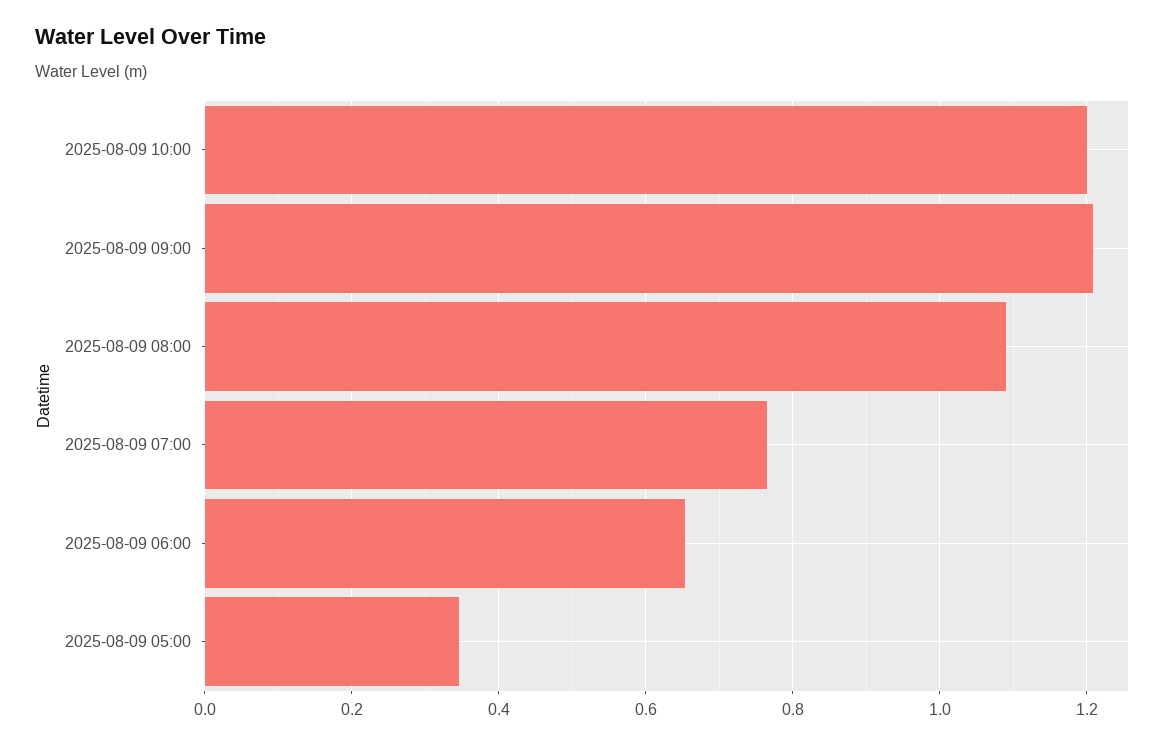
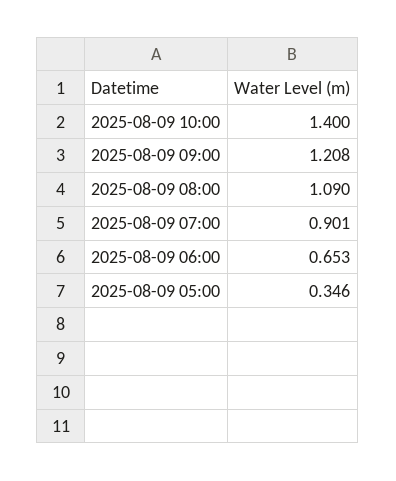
2025-08-09 10:00: 1.2 -> 1.4
2025-08-09 07:00: 0.76 -> 0.901

